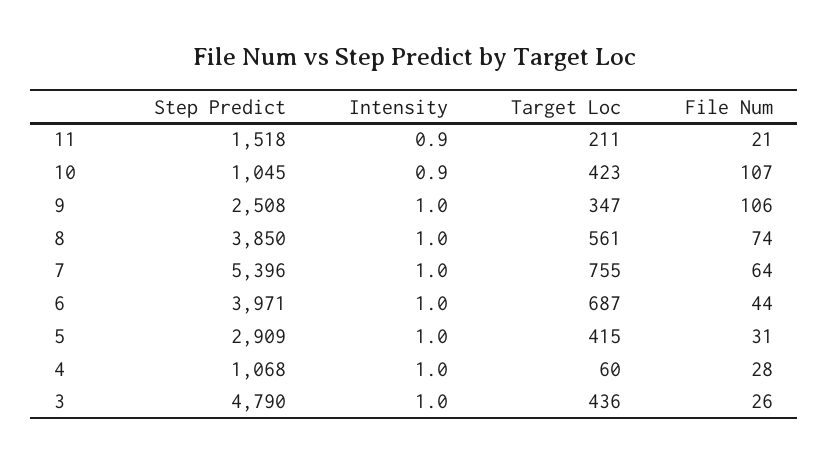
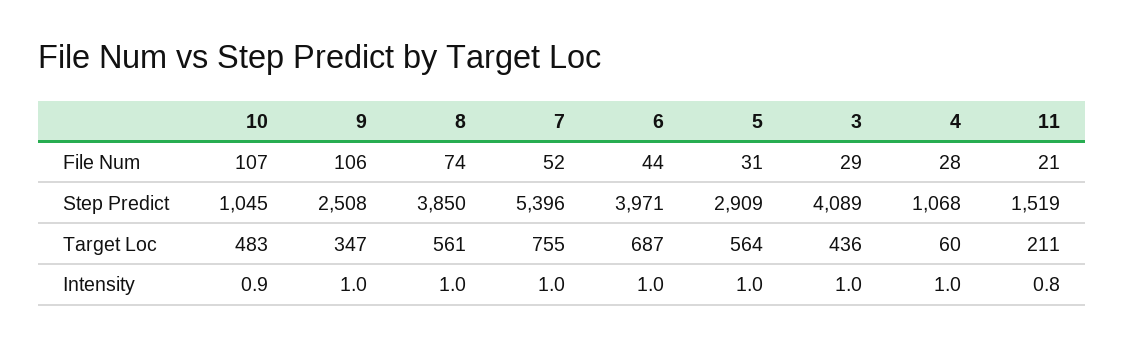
Step Predict, 11: 1518 -> 1519
Intensity, 11: 0.9 -> 0.8
Target Loc, 10: 423 -> 483
File Num, 7: 64 -> 52
Target Loc, 5: 415 -> 564
Step Predict, 3: 4790 -> 4089
File Num, 3: 26 -> 29

